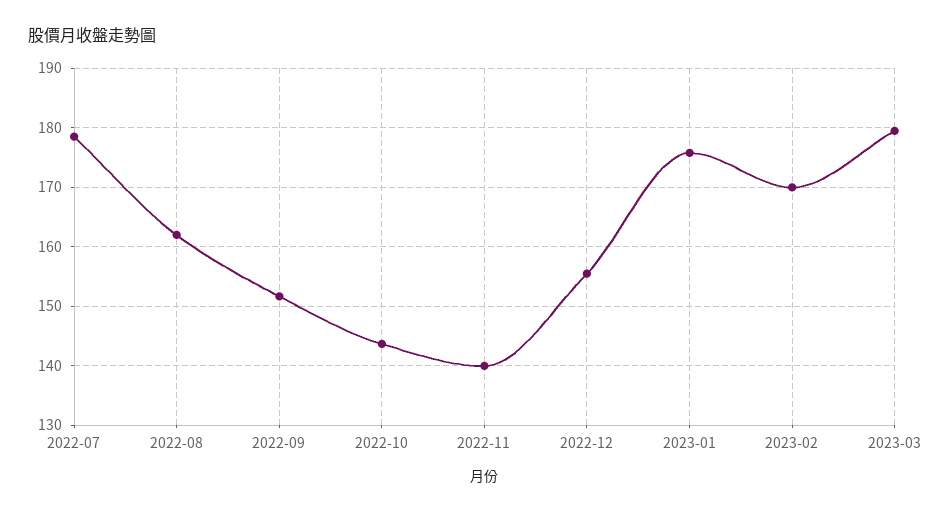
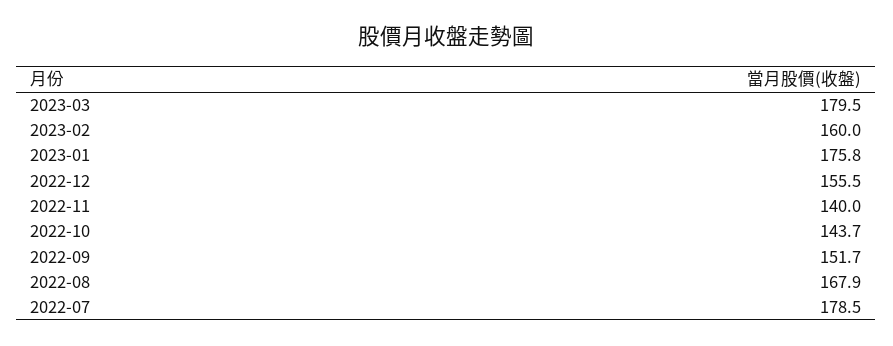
2022-08: 162 -> 167.9
2023-02: 170 -> 160

